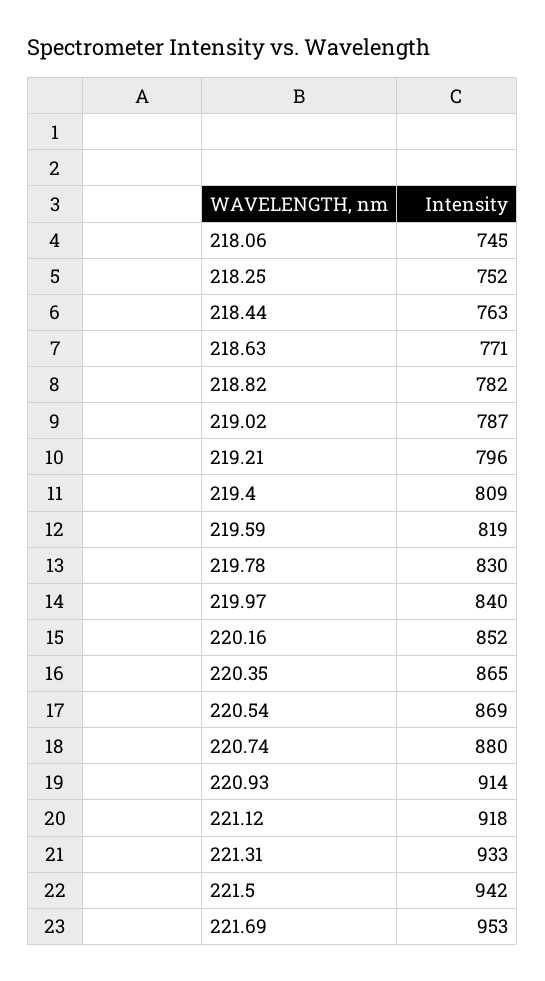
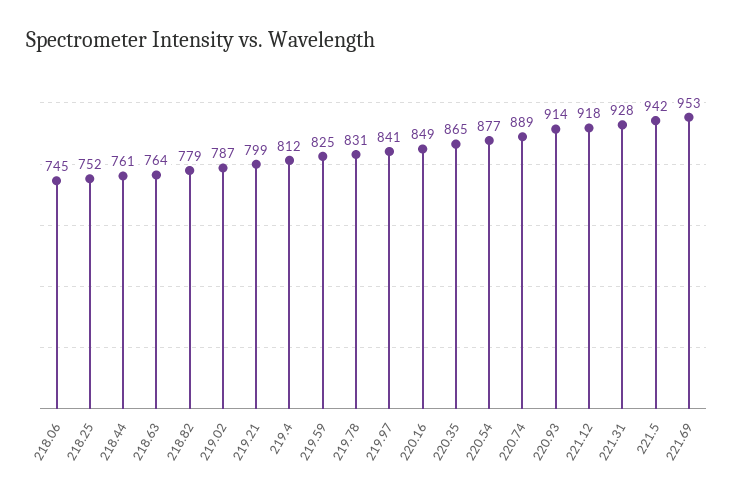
218.44: 763 -> 761
218.63: 771 -> 764
218.82: 782 -> 779
219.21: 796 -> 799
219.4: 809 -> 812
219.59: 819 -> 825
219.78: 830 -> 831
219.97: 840 -> 841
220.16: 852 -> 849
220.54: 869 -> 877
220.74: 880 -> 889
221.31: 933 -> 928

